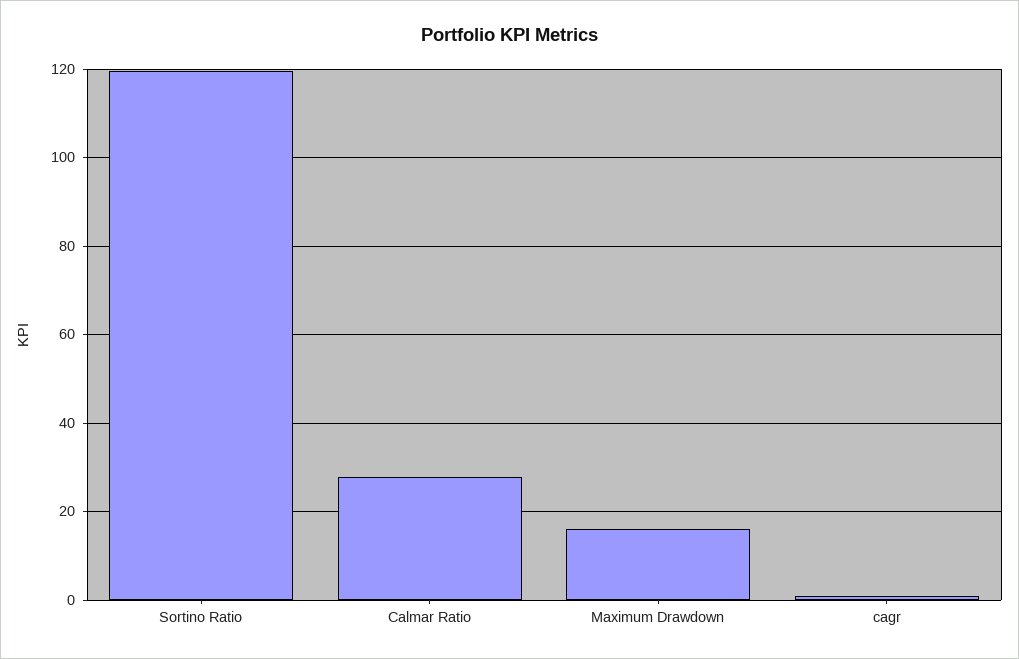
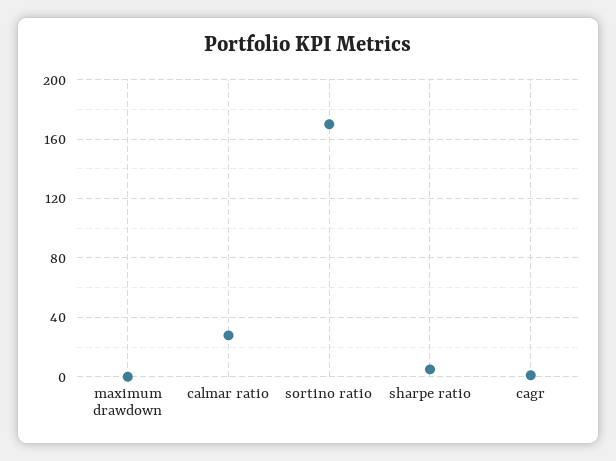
Sortino Ratio: 120 -> 170
Maximum Drawdown: 16 -> 0
sharpe ratio: none -> 5

